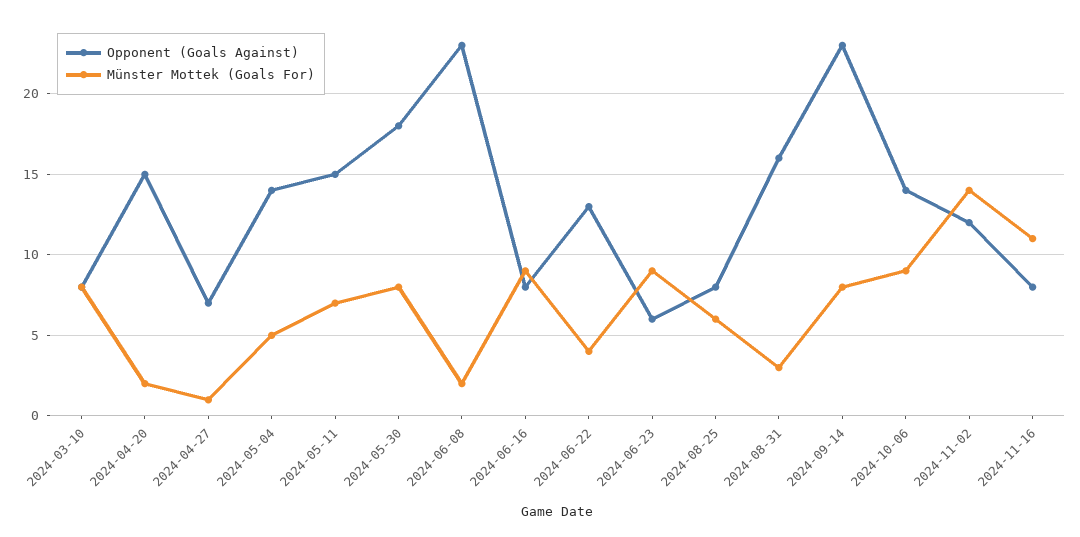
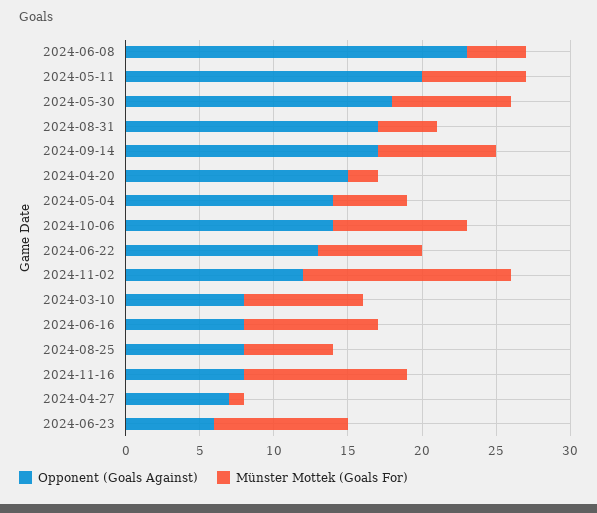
Opponent (Goals Against), 2024-05-11: 15 -> 20
Münster Mottek (Goals For), 2024-06-08: 2 -> 4
Münster Mottek (Goals For), 2024-06-22: 4 -> 7
Opponent (Goals Against), 2024-08-31: 16 -> 17
Münster Mottek (Goals For), 2024-08-31: 3 -> 4
Opponent (Goals Against), 2024-09-14: 23 -> 17

